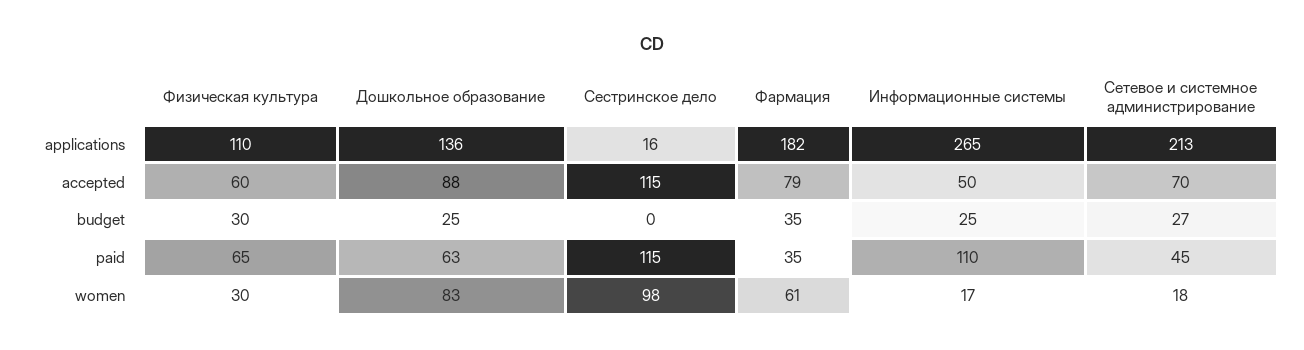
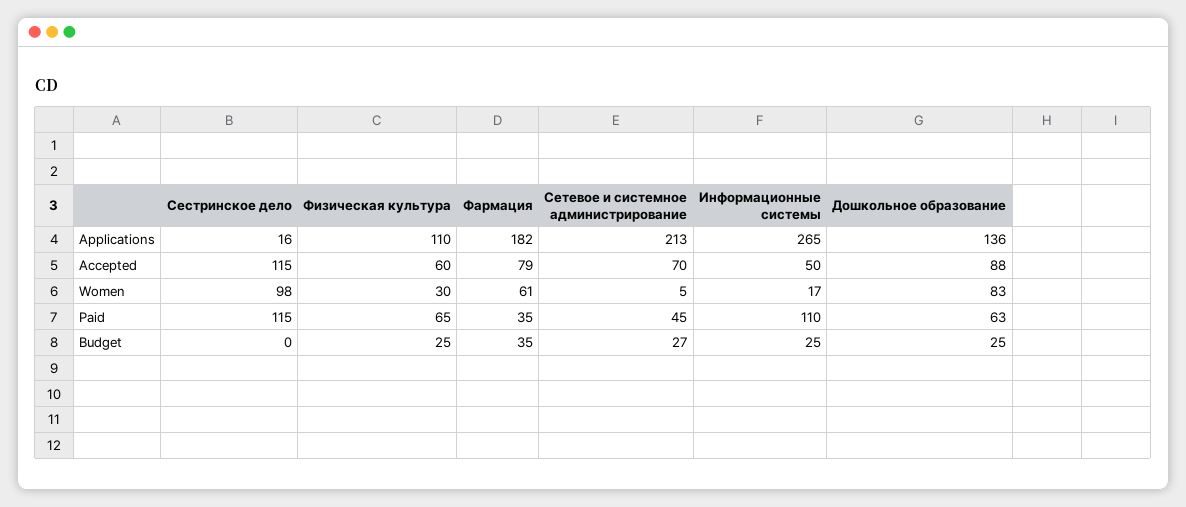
Физическая культура, budget: 30 -> 25
Сетевое и системное администрирование, women: 18 -> 5

